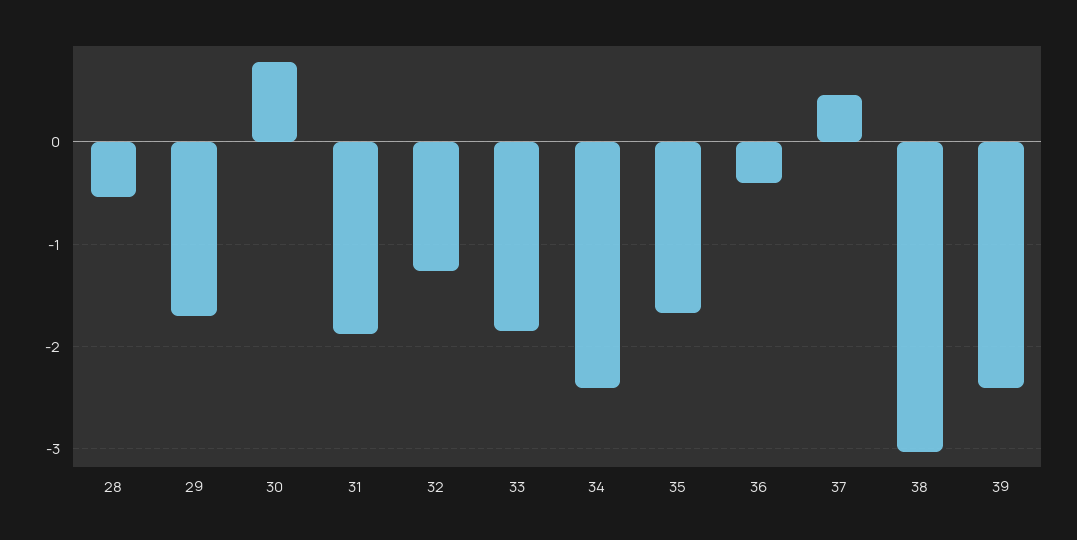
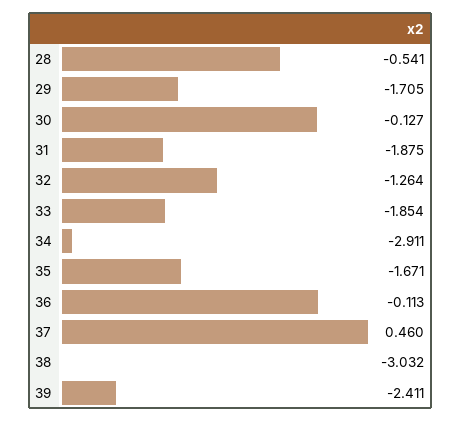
30: 0.8 -> -0.127
34: -2.4 -> -2.911
36: -0.4 -> -0.113

